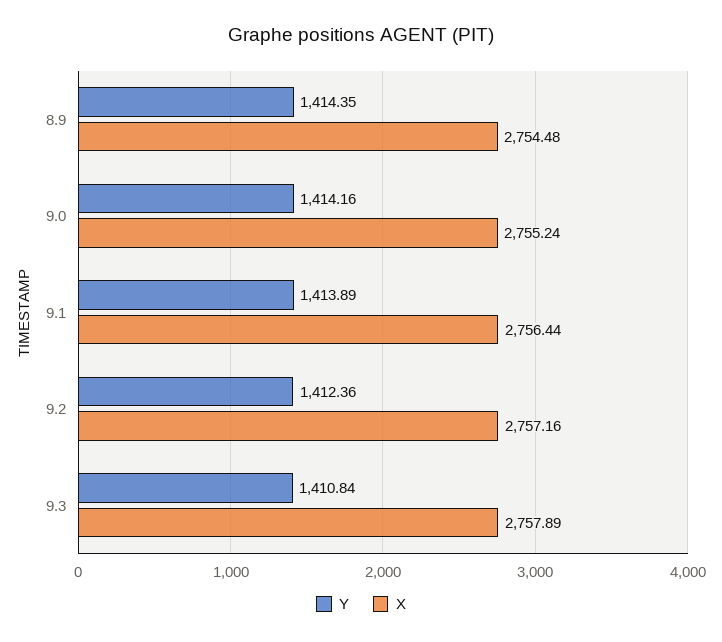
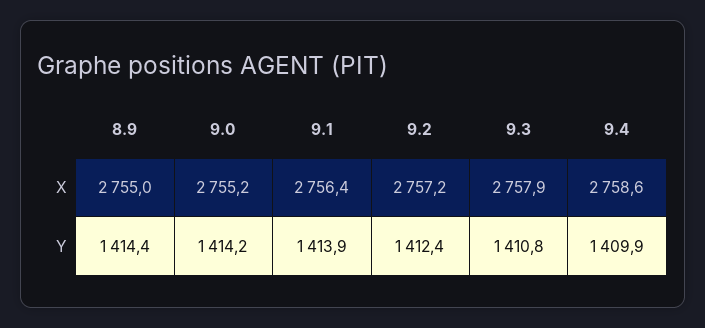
X, 8.9: 2754.48 -> 2755
X, 9.4: none -> 2758.6
Y, 9.4: none -> 1409.9

